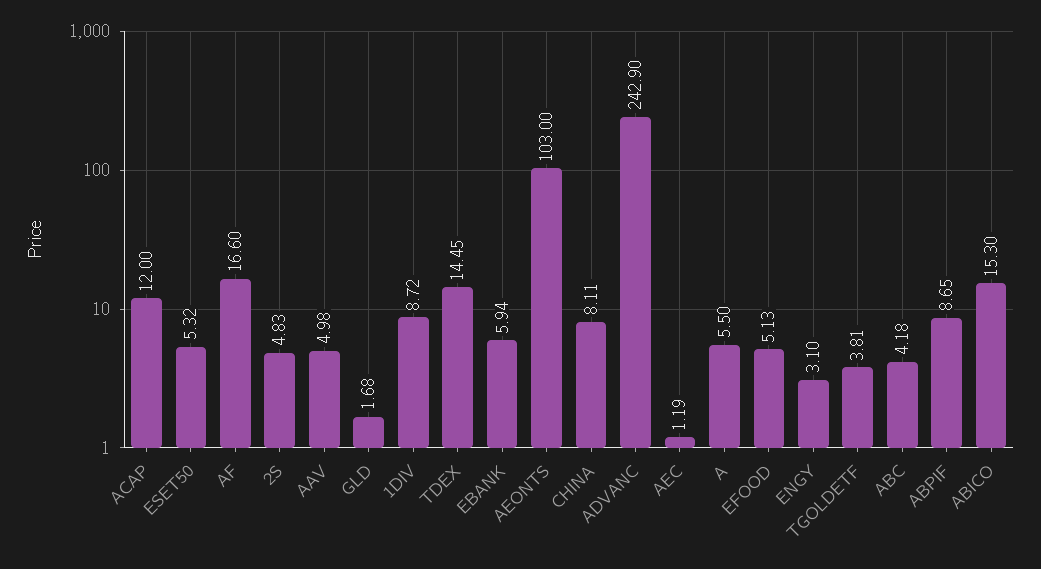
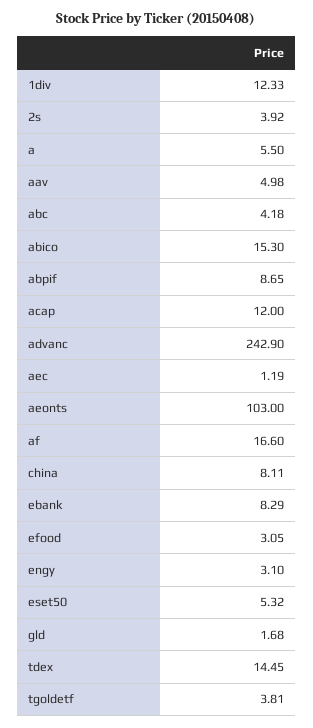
2S: 4.83 -> 3.92
1DIV: 8.72 -> 12.33
EBANK: 5.94 -> 8.29
EFOOD: 5.13 -> 3.05

